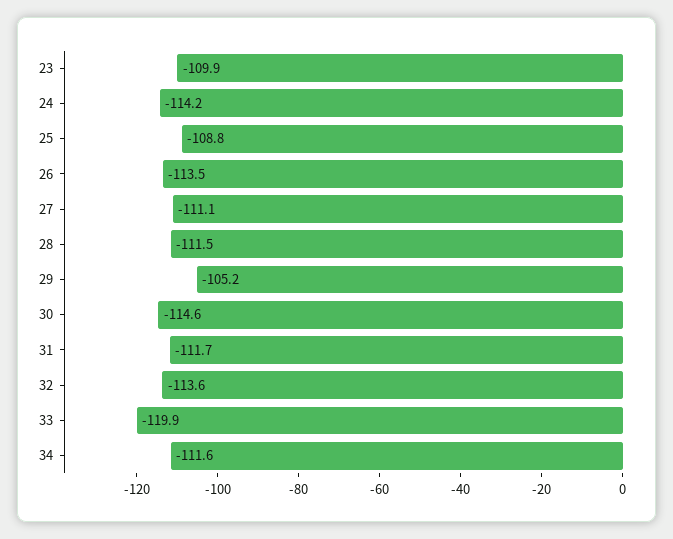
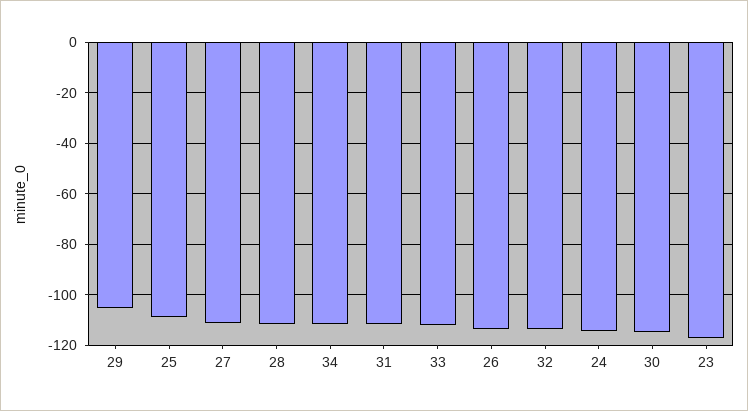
23: -109.9 -> -117.5
33: -119.9 -> -112.5

